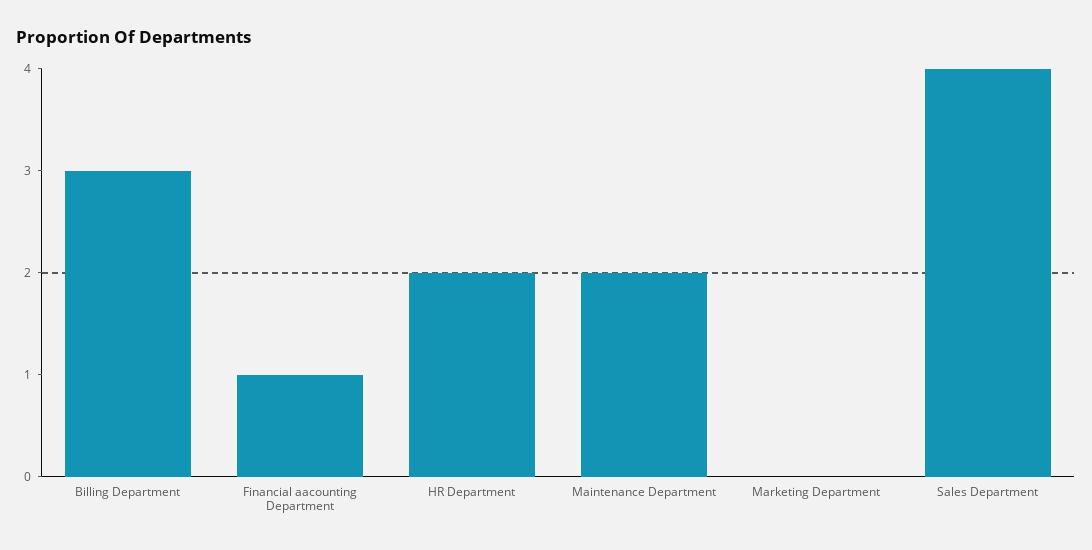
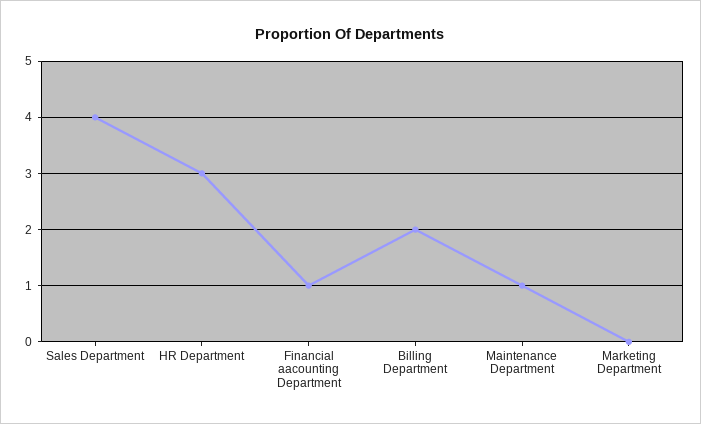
Billing Department: 3 -> 2
HR Department: 2 -> 3
Maintenance Department: 2 -> 1

